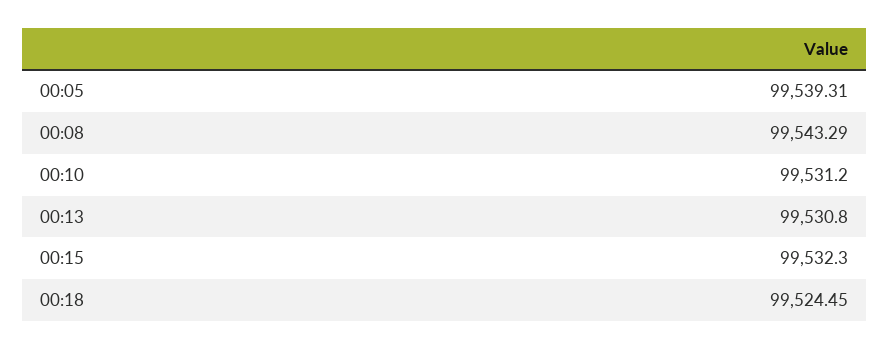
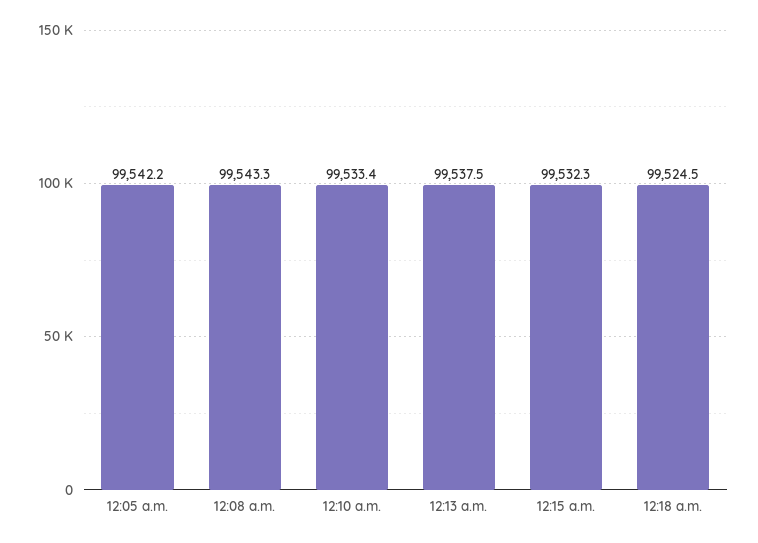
00:05: 99539.31 -> 99542.2
00:10: 99531.2 -> 99533.4
00:13: 99530.8 -> 99537.5

